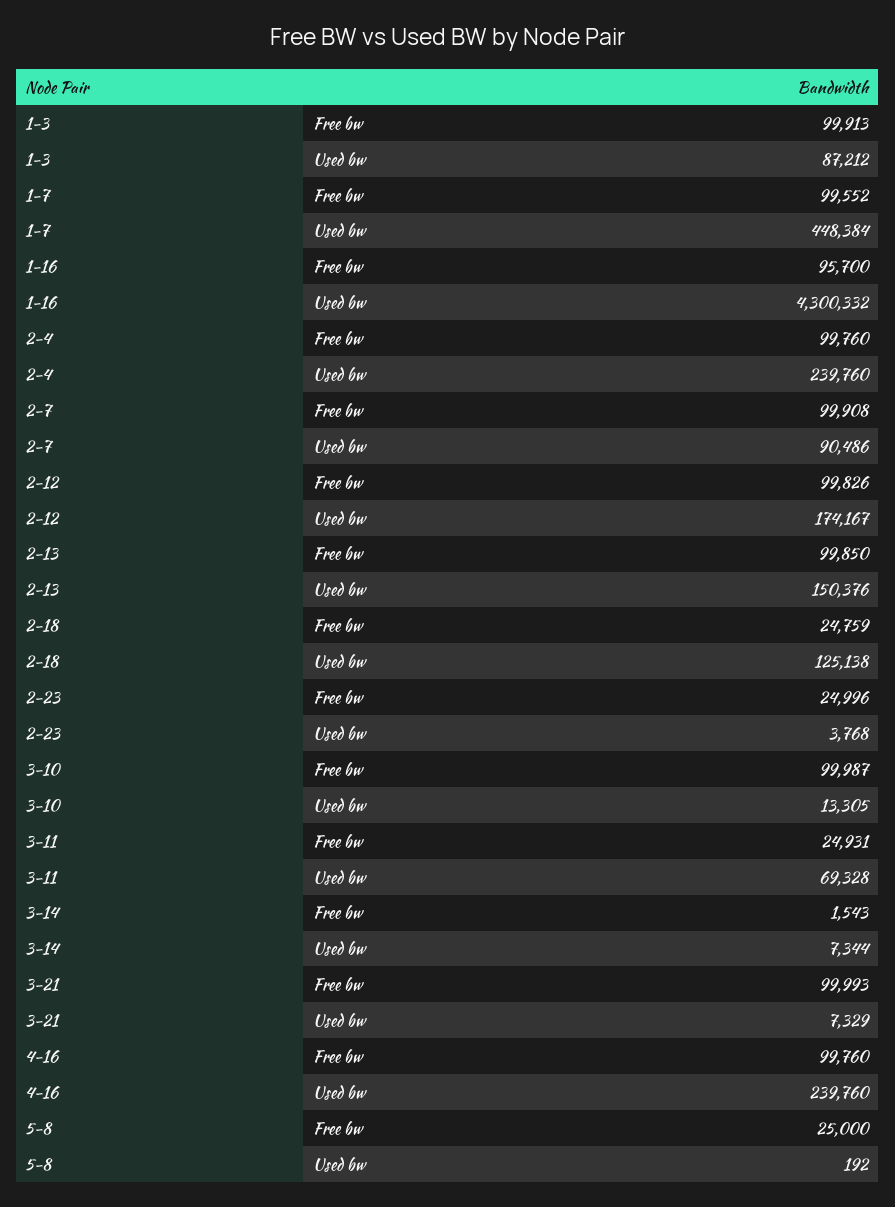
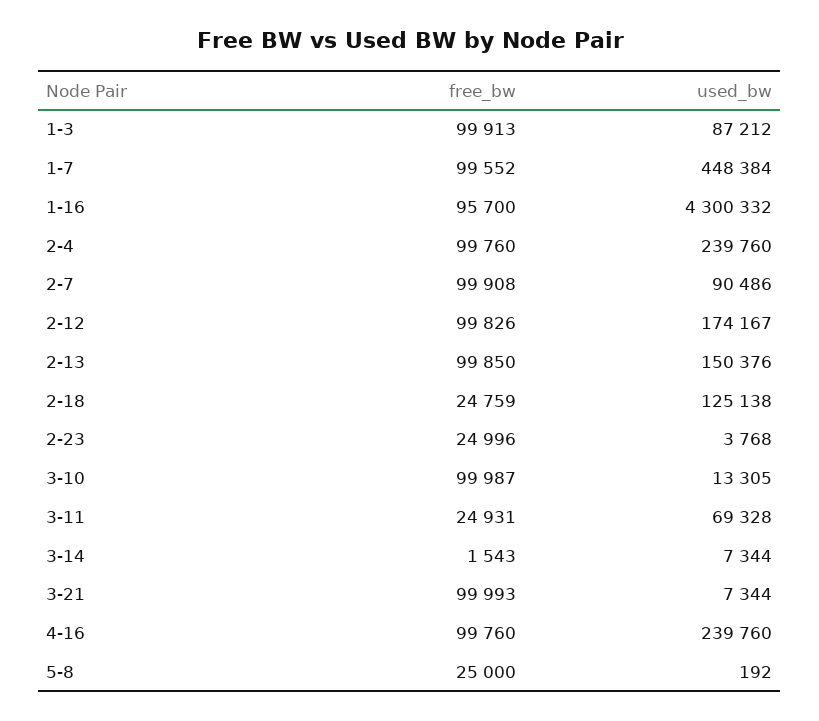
3-21, Used bw: 7329 -> 7344

